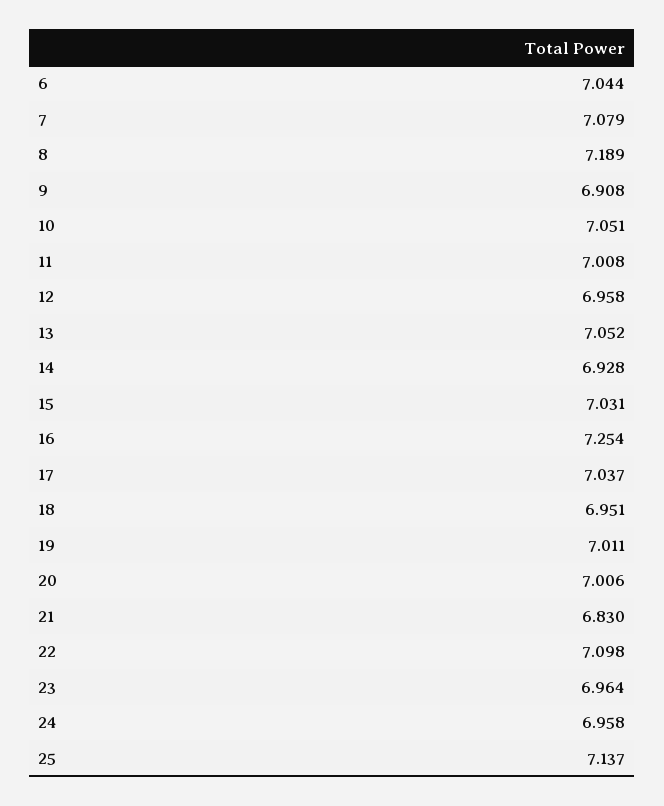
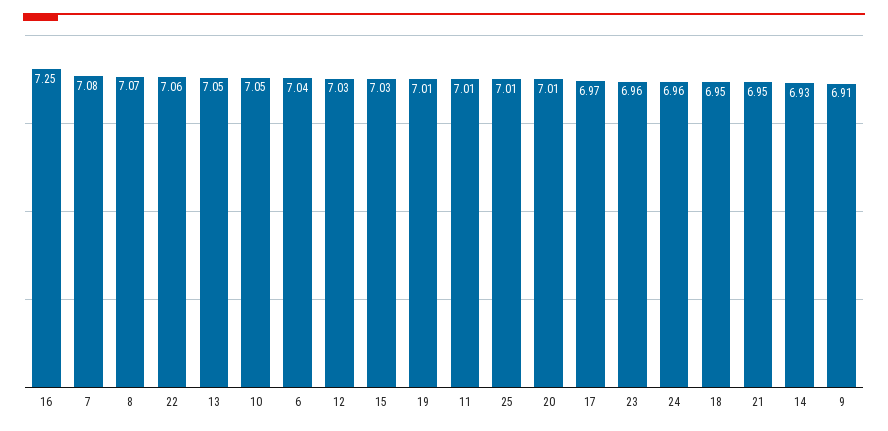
8: 7.189 -> 7.07
12: 6.958 -> 7.03
17: 7.037 -> 6.97
21: 6.83 -> 6.95
22: 7.098 -> 7.06
25: 7.137 -> 7.01

